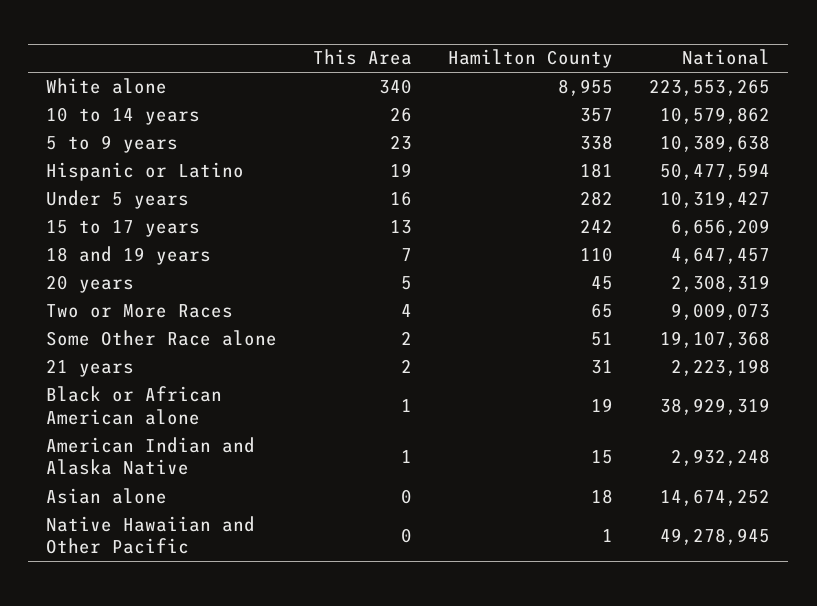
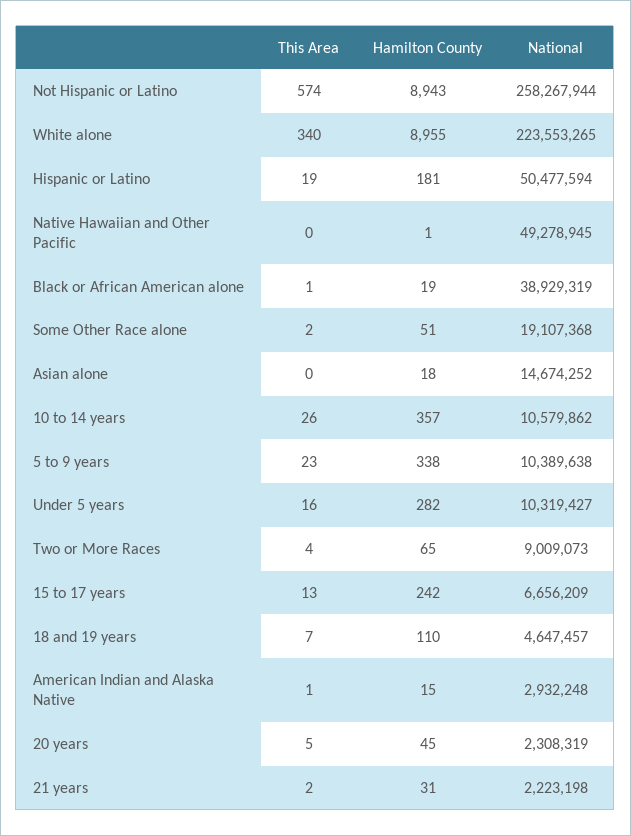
This Area, Not Hispanic or Latino: none -> 574
Hamilton County, Not Hispanic or Latino: none -> 8943
National, Not Hispanic or Latino: none -> 258267944

